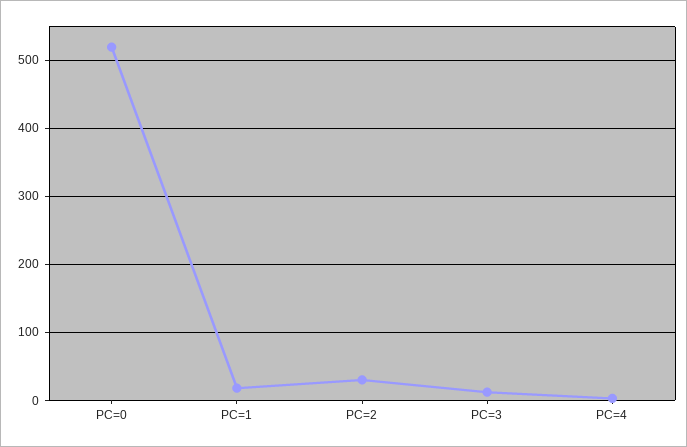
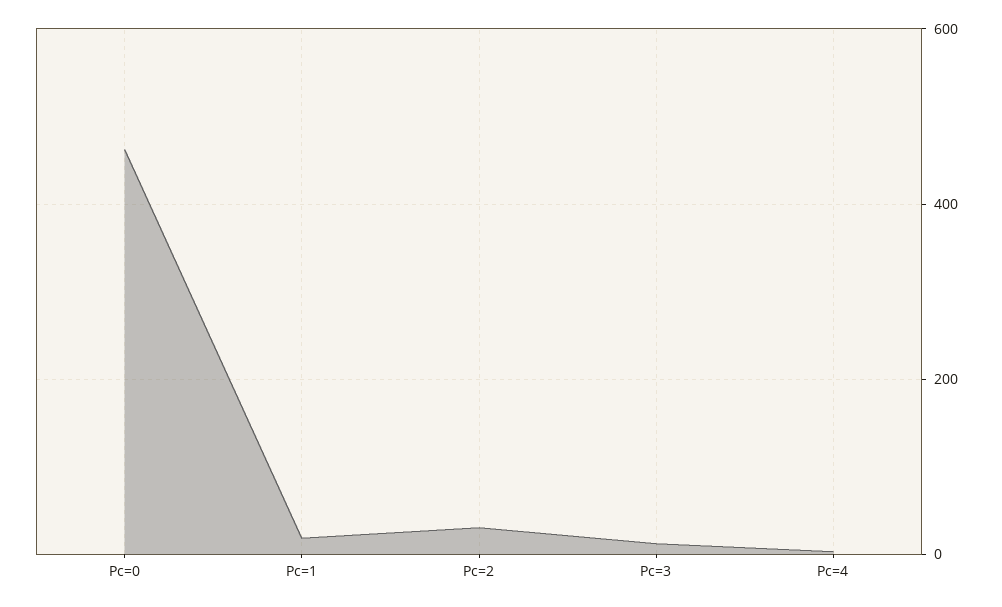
PC=0: 520 -> 460

